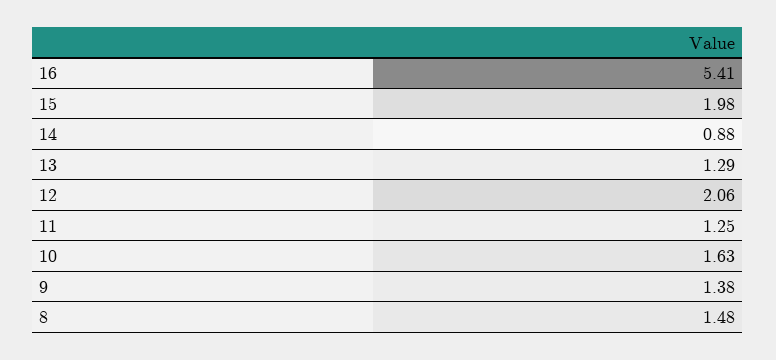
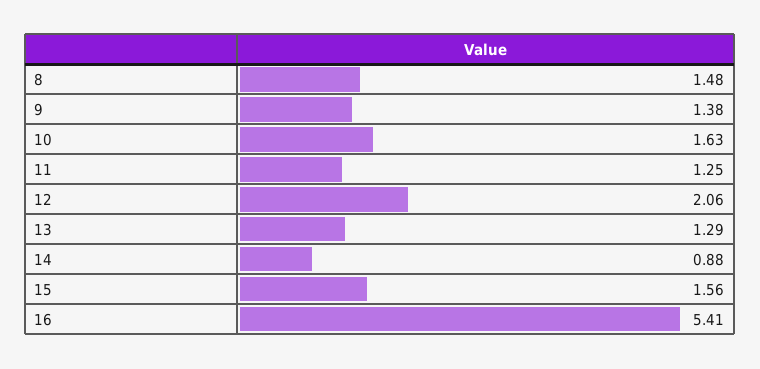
15: 1.98 -> 1.56

